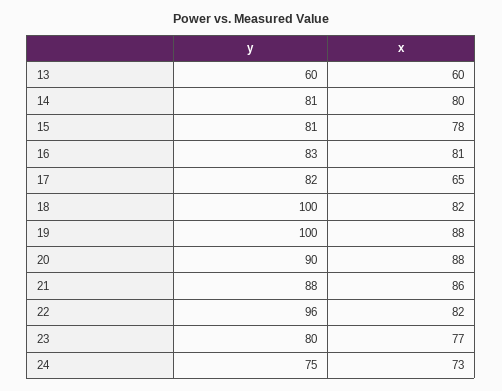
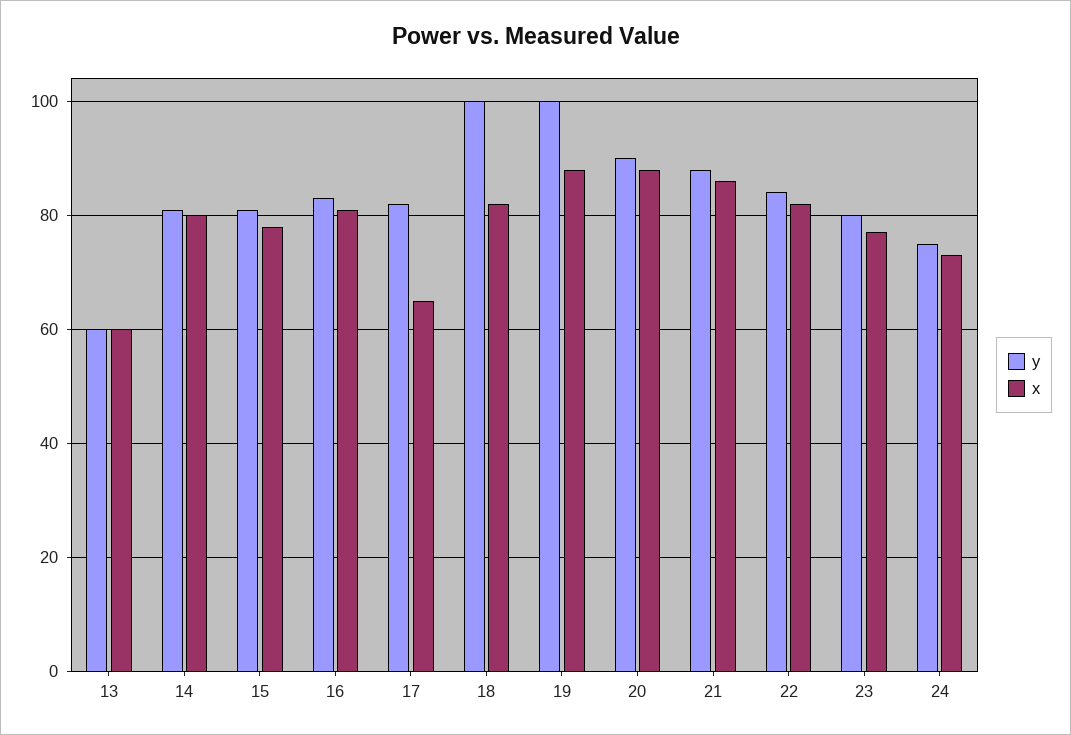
y, 22: 96 -> 85

